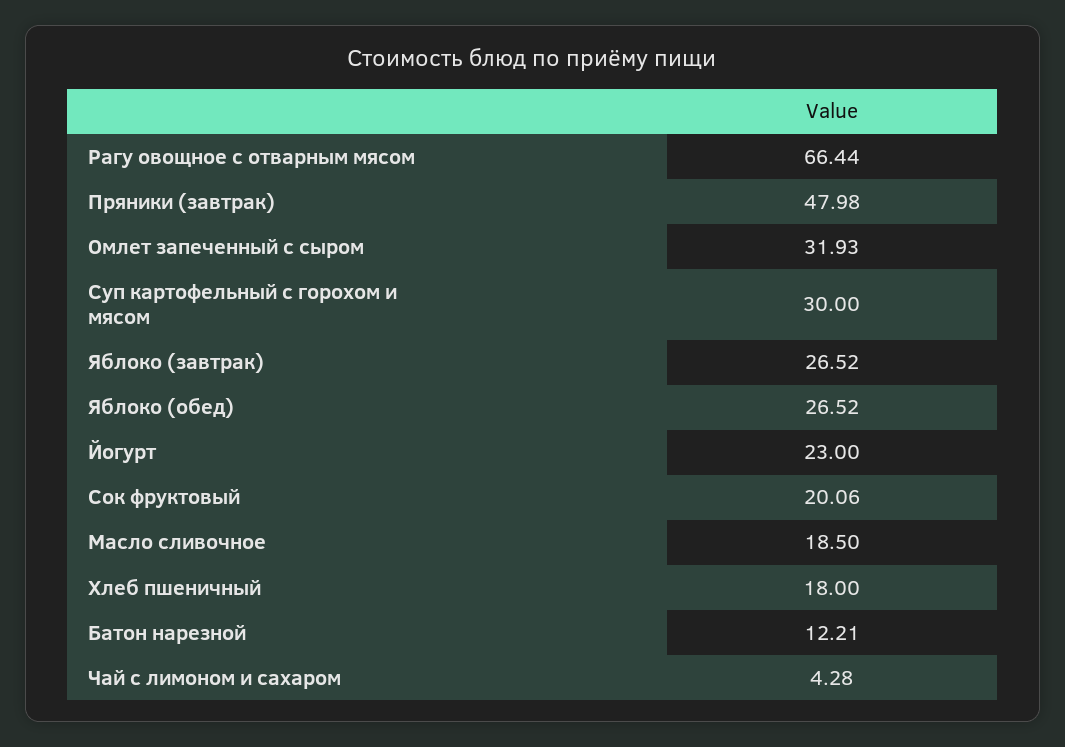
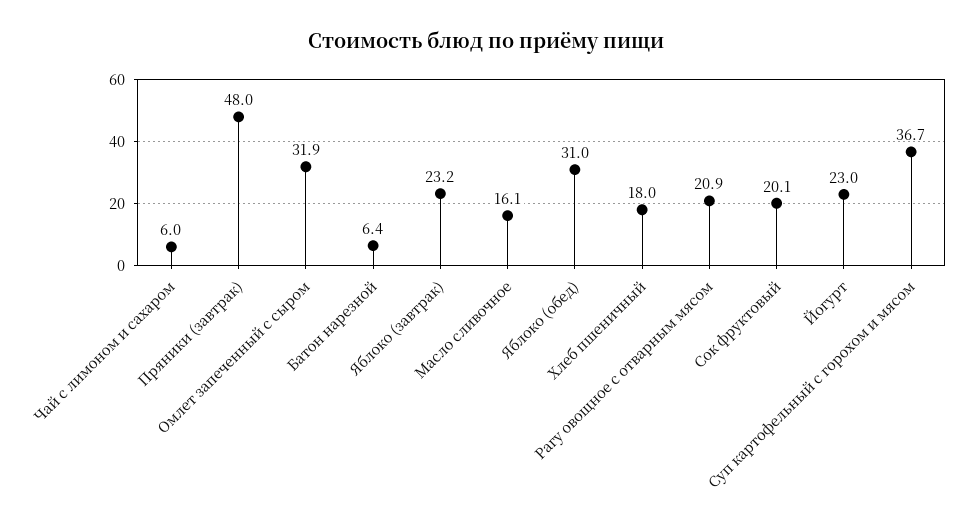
Рагу овощное с отварным мясом: 66.44 -> 20.9
Суп картофельный с горохом и мясом: 30 -> 36.7
Яблоко (завтрак): 26.52 -> 23.2
Яблоко (обед): 26.52 -> 31
Масло сливочное: 18.5 -> 16.1
Батон нарезной: 12.21 -> 6.4
Чай с лимоном и сахаром: 4.28 -> 6

